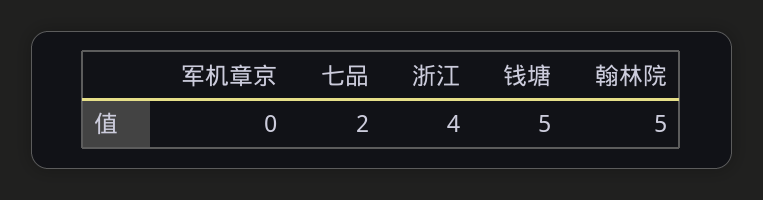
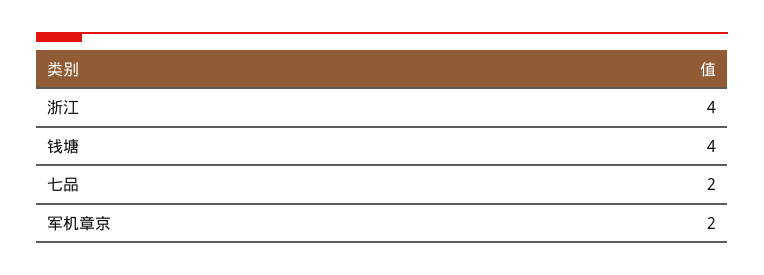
军机章京: 0 -> 2
钱塘: 5 -> 4
翰林院: 5 -> none

